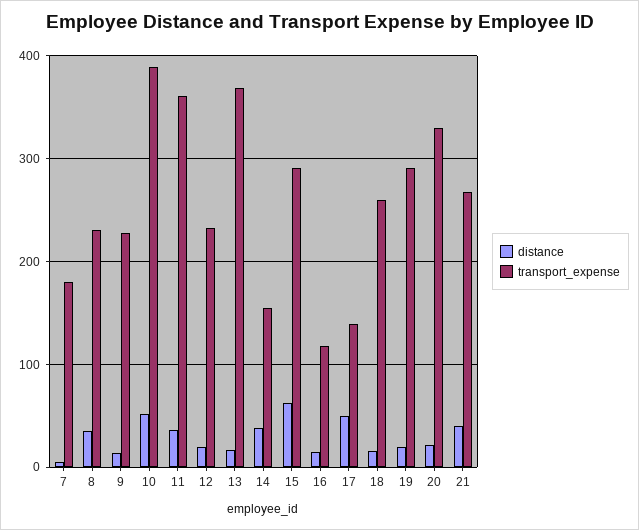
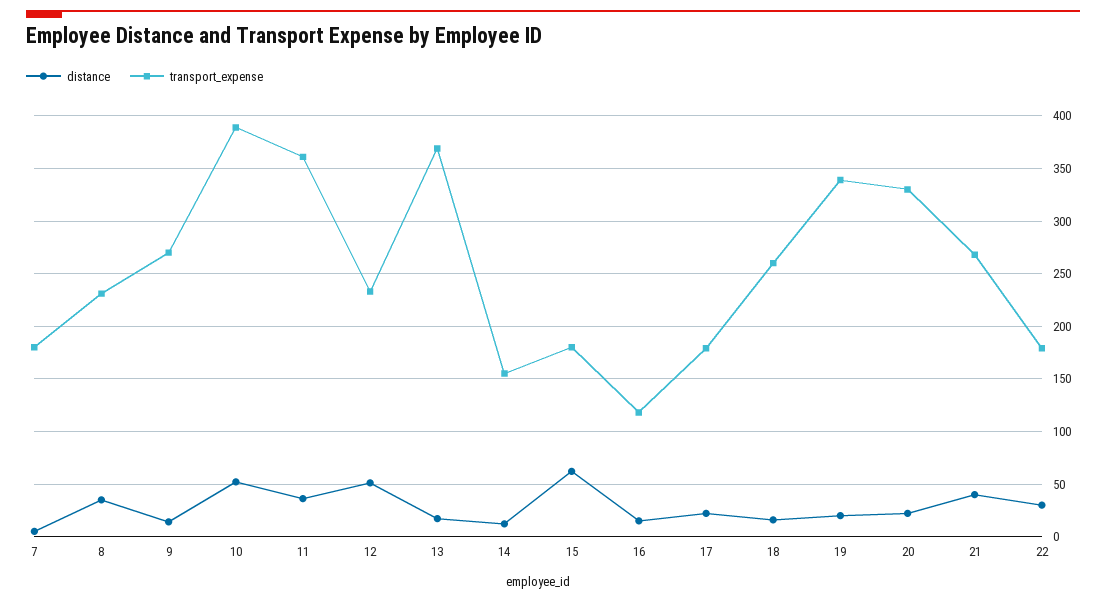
transport_expense, 9: 230 -> 270
distance, 12: 20 -> 50
distance, 14: 40 -> 10
transport_expense, 15: 290 -> 180
distance, 17: 50 -> 20
transport_expense, 17: 140 -> 180
transport_expense, 19: 290 -> 340
distance, 22: none -> 30
transport_expense, 22: none -> 180

